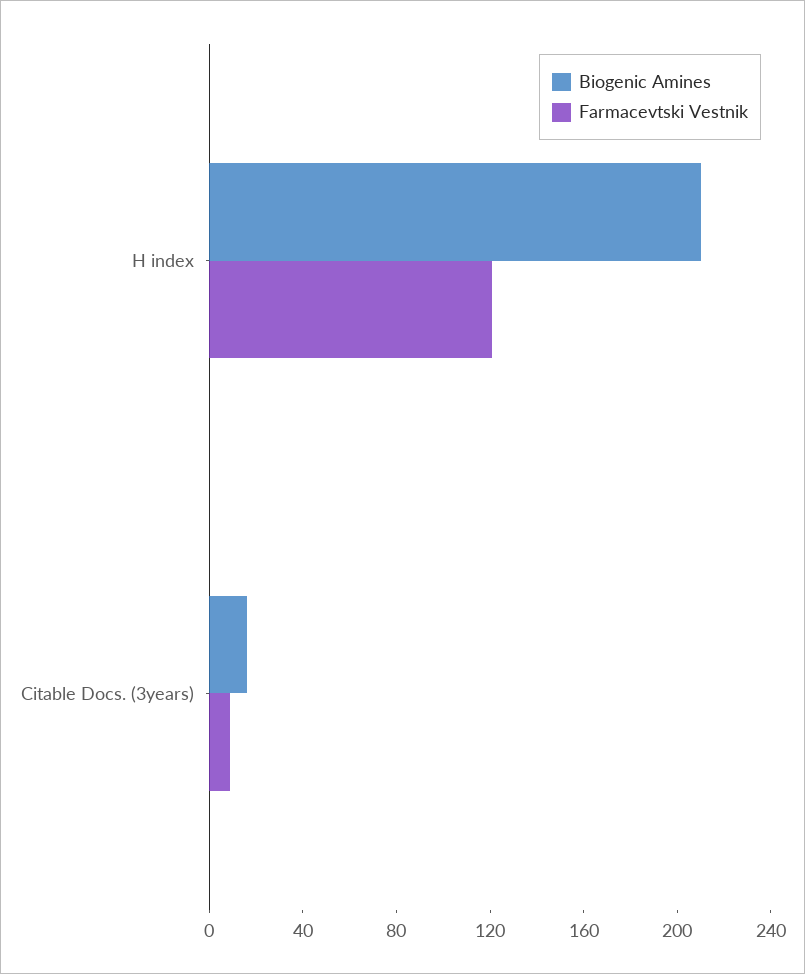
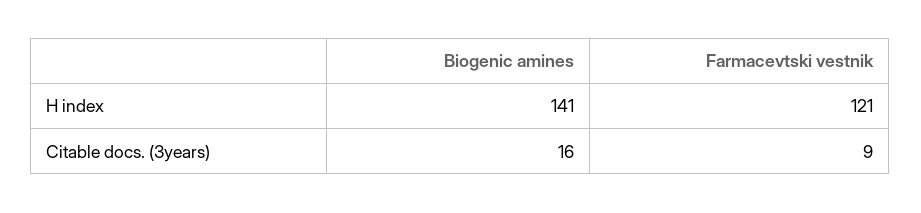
Biogenic Amines, H index: 210 -> 141

